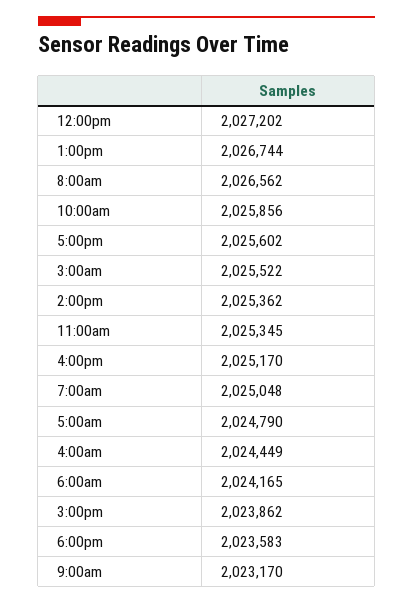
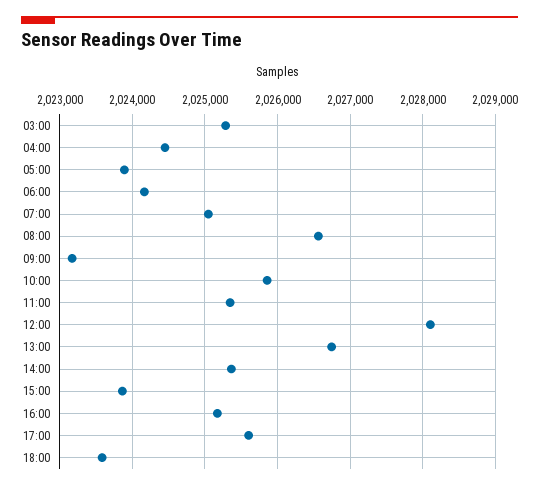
12:00pm: 2027202 -> 2028100
3:00am: 2025522 -> 2025300
5:00am: 2024790 -> 2023900

